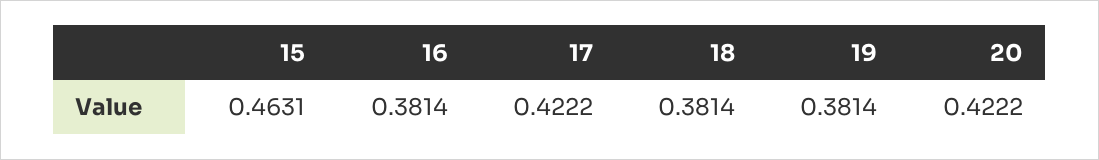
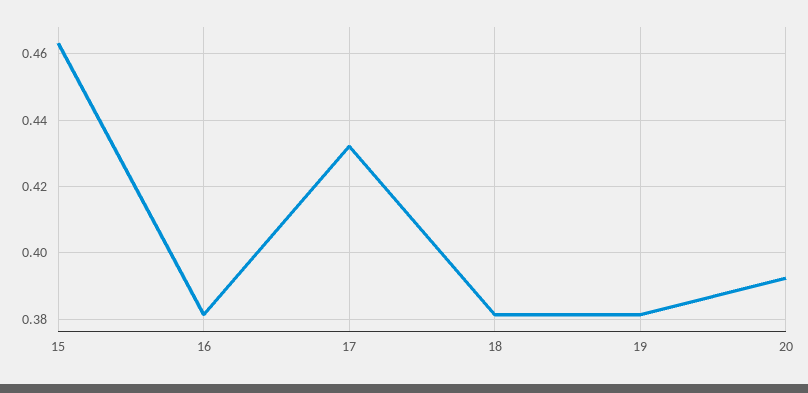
17: 0.4222 -> 0.432
20: 0.4222 -> 0.392

